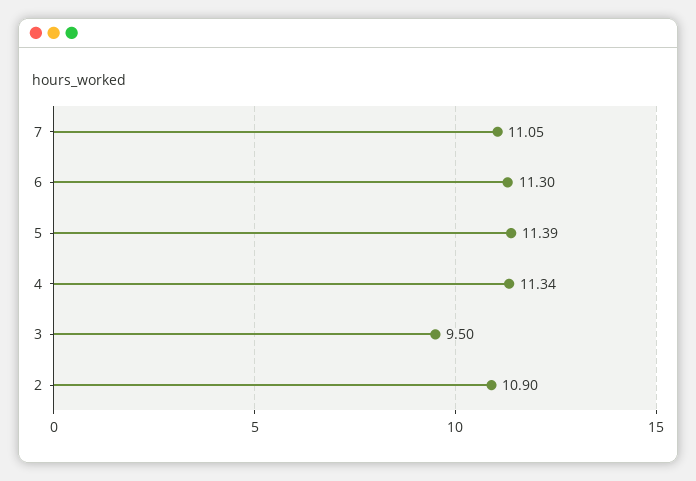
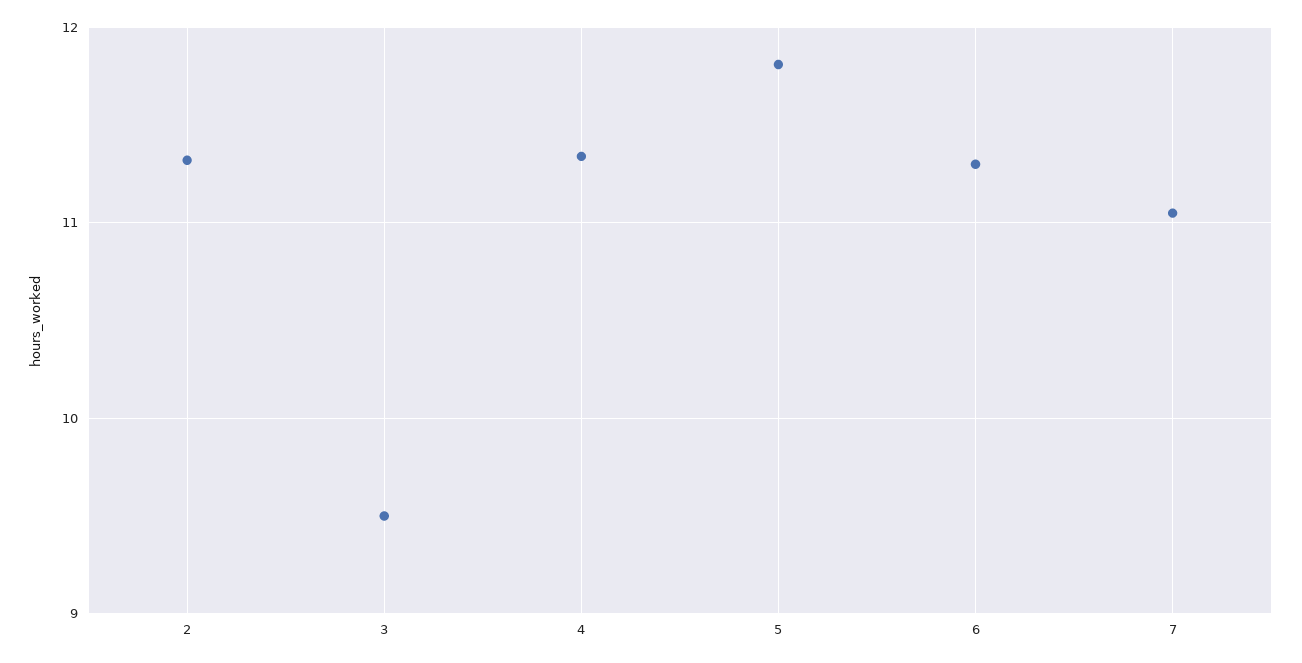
5: 11.39 -> 11.8
2: 10.9 -> 11.3

